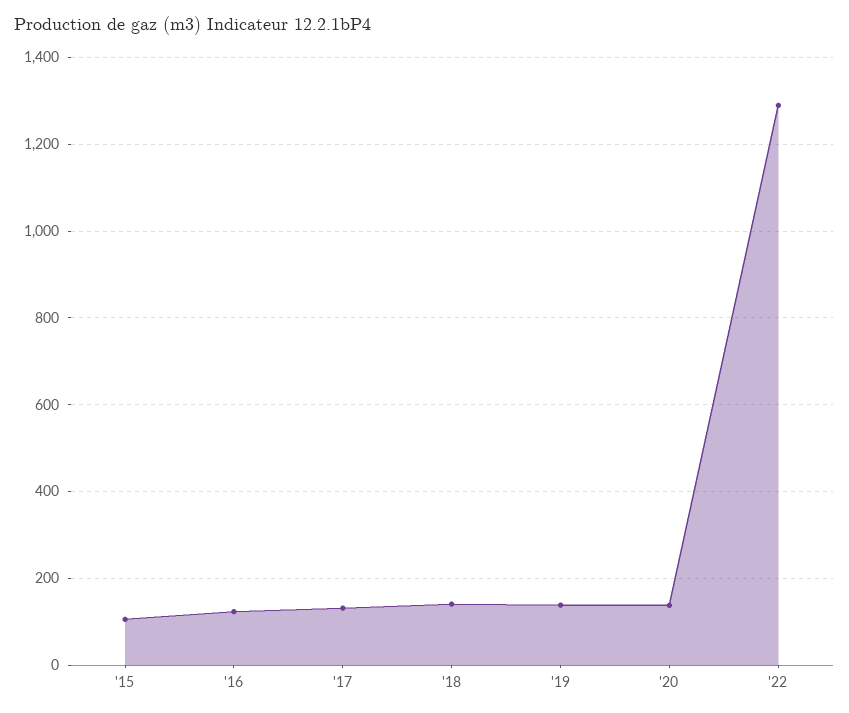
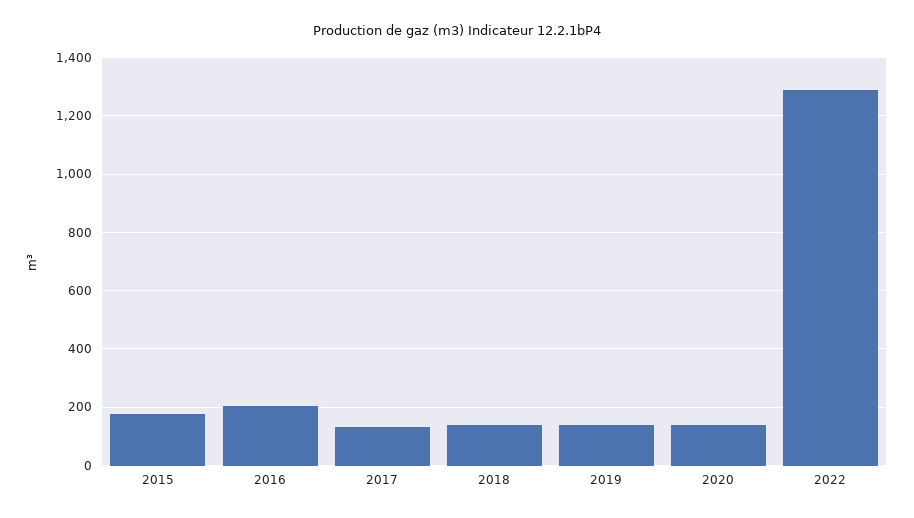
'15: 100 -> 175
'16: 120 -> 200

